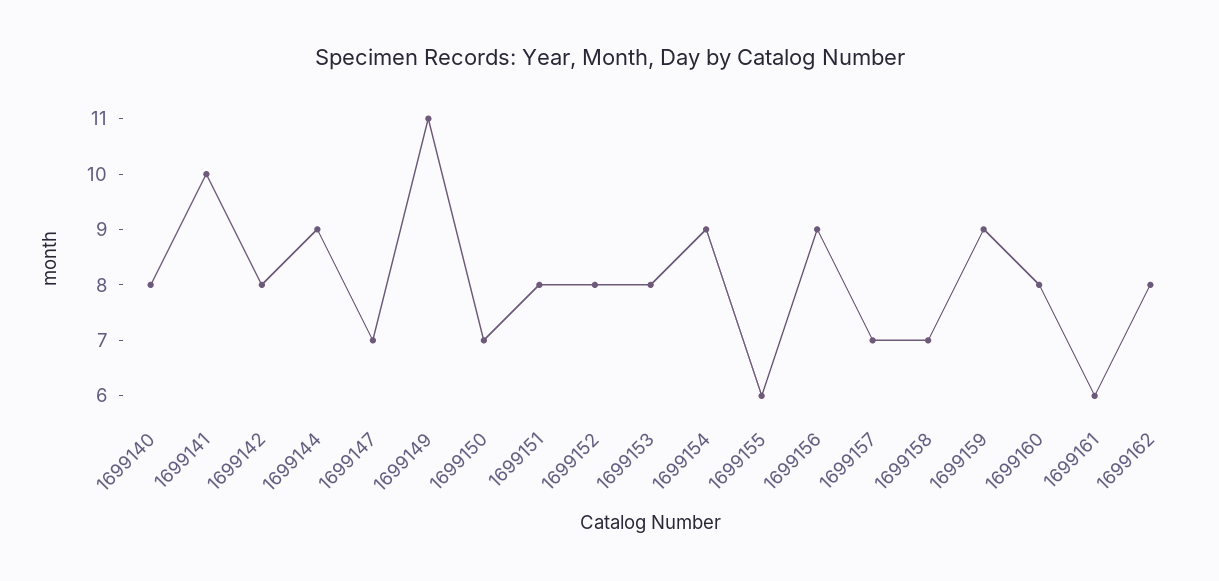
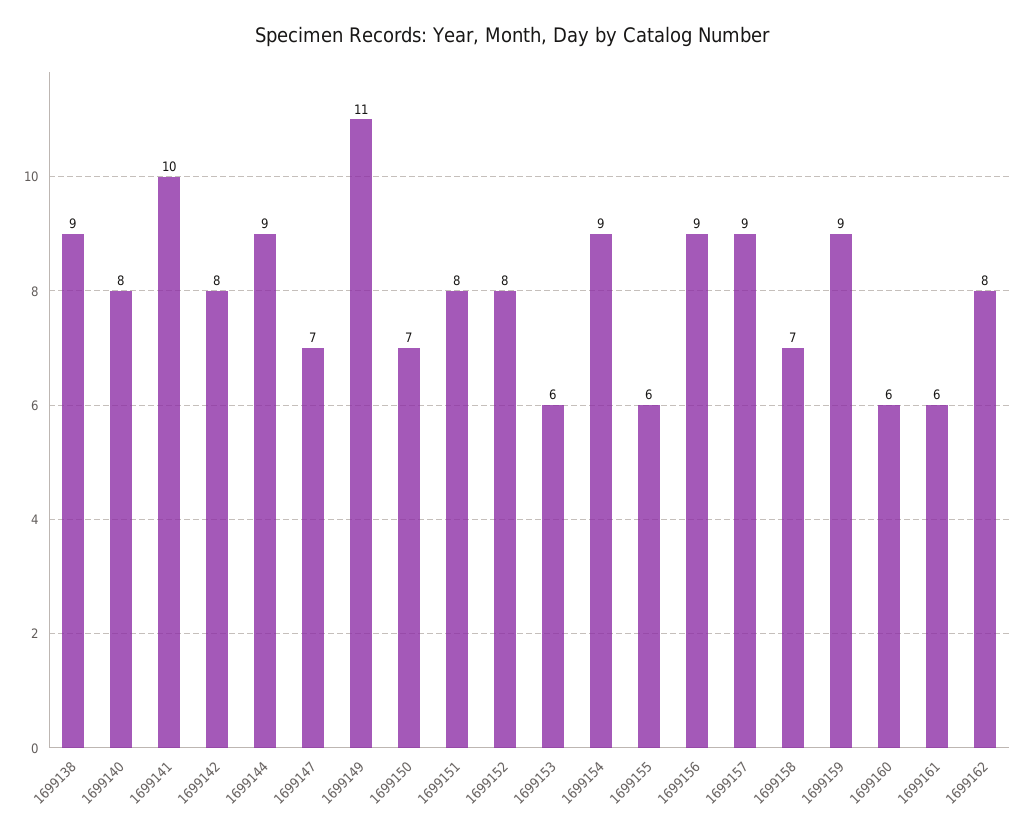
1699153: 8 -> 6
1699157: 7 -> 9
1699160: 8 -> 6
1699138: none -> 9

